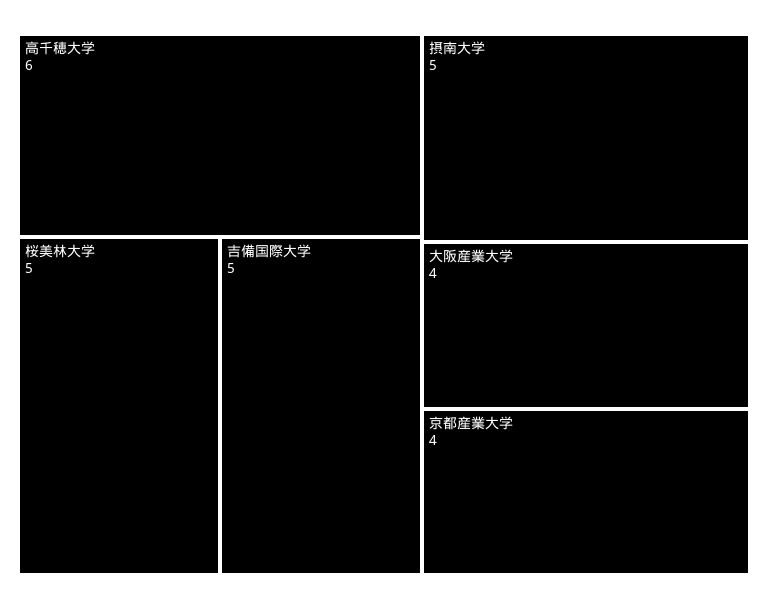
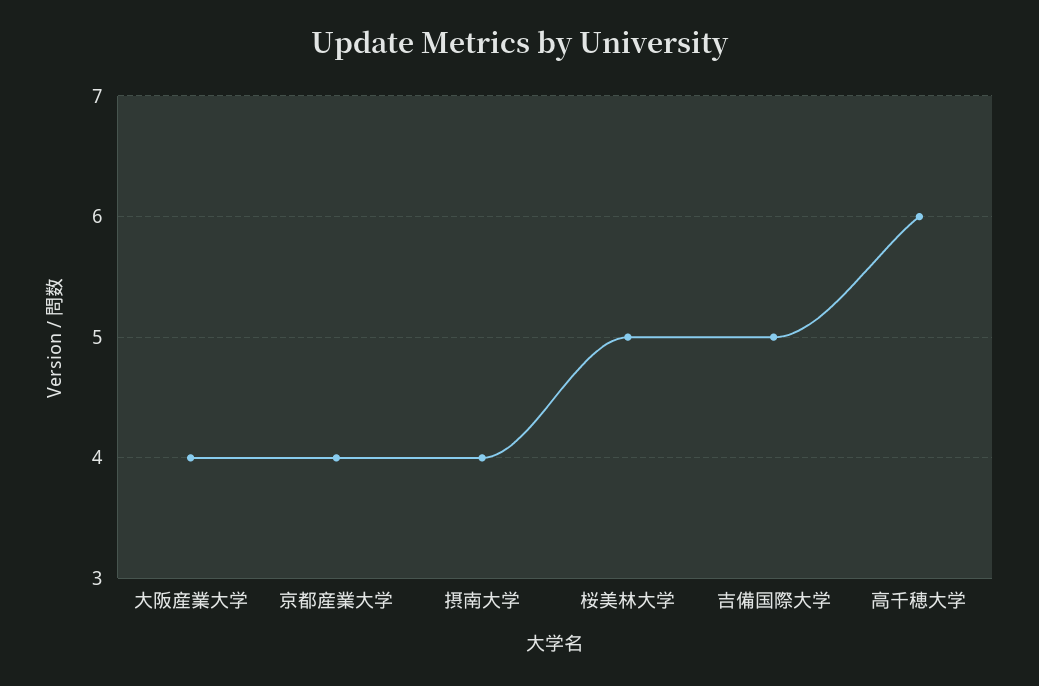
摂南大学: 5 -> 4

